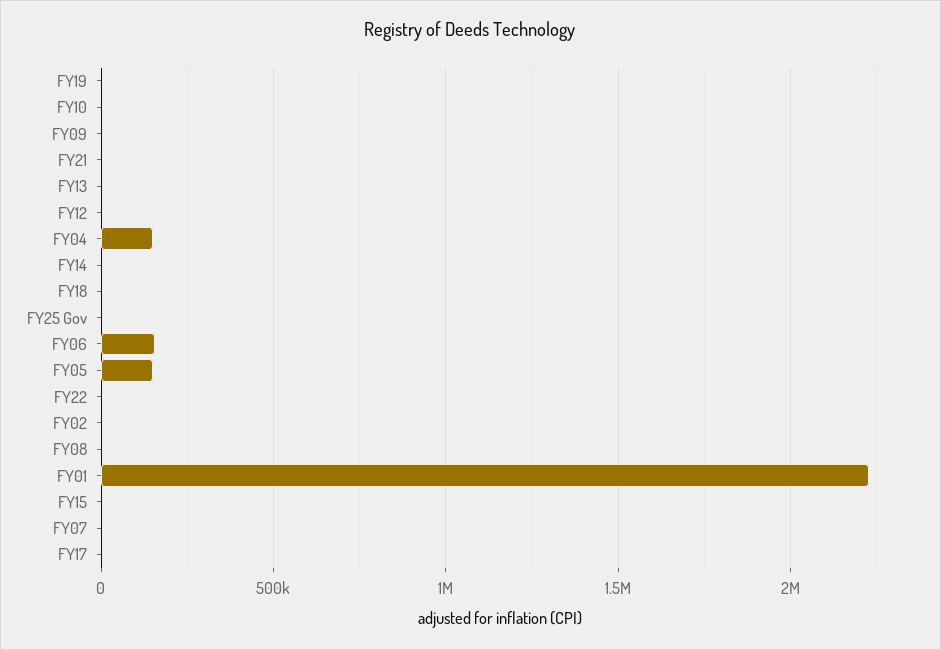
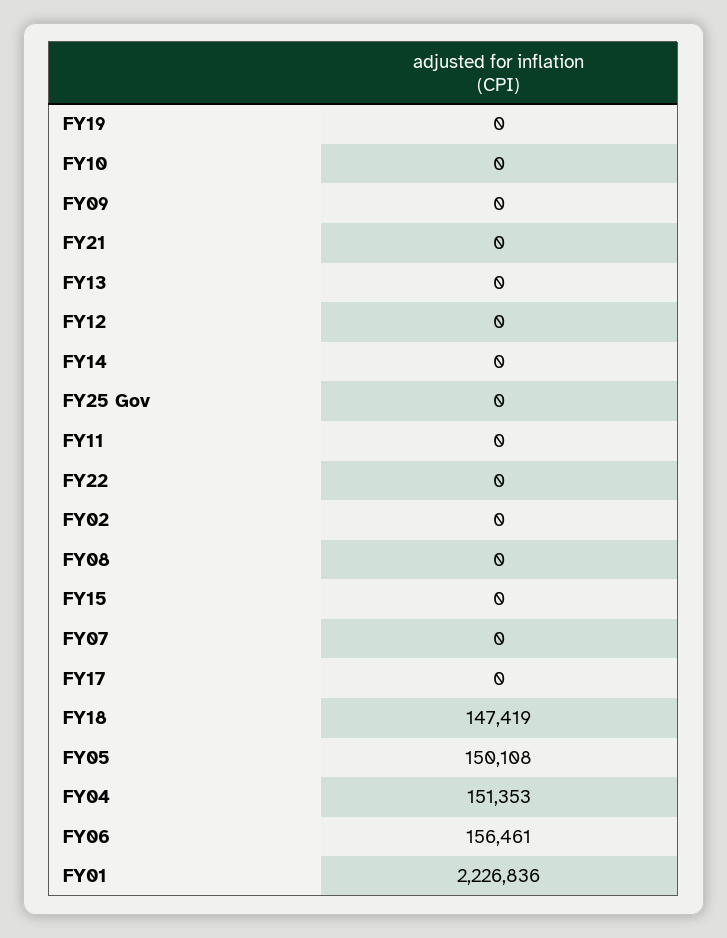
FY18: 0 -> 147419
FY11: none -> 0

